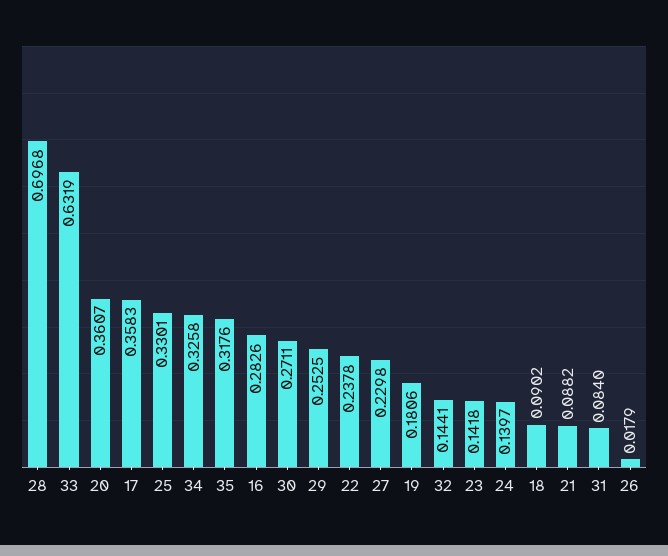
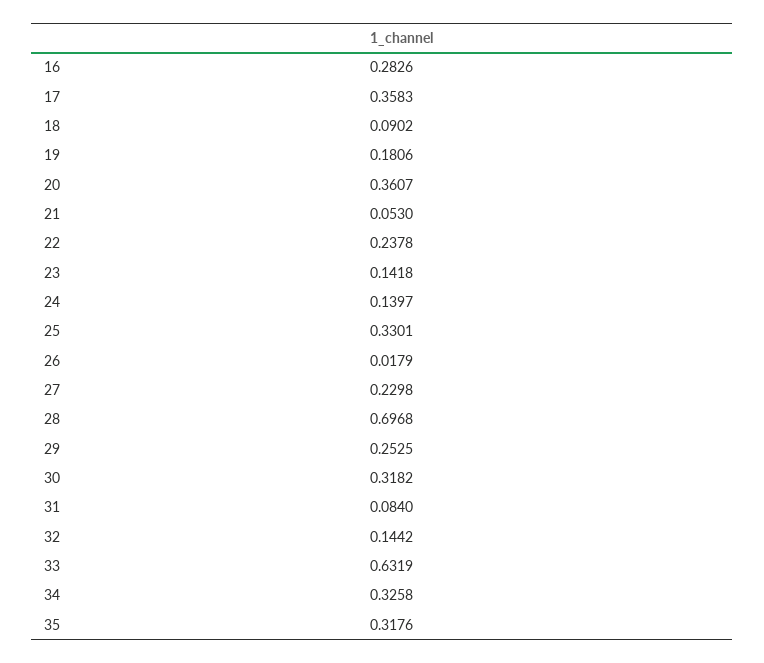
30: 0.2711 -> 0.3182
32: 0.1441 -> 0.1442
21: 0.0882 -> 0.053

